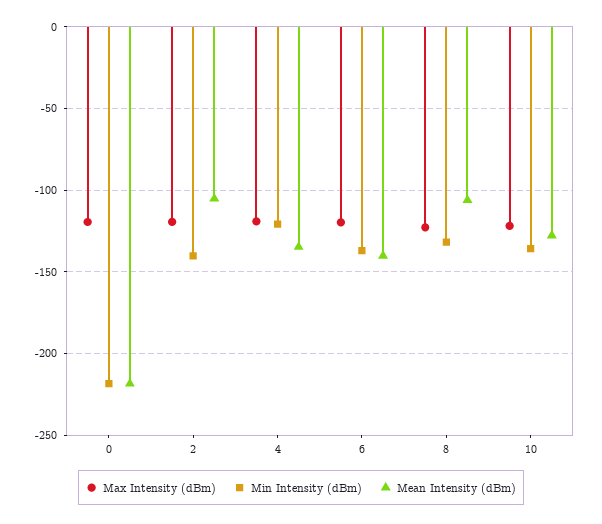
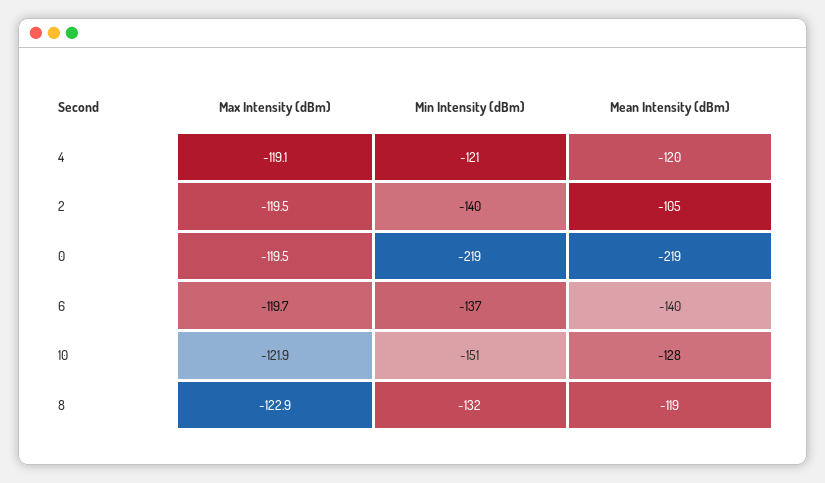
Mean Intensity (dBm), 4: -135 -> -120
Mean Intensity (dBm), 8: -105 -> -119
Min Intensity (dBm), 10: -135 -> -151

